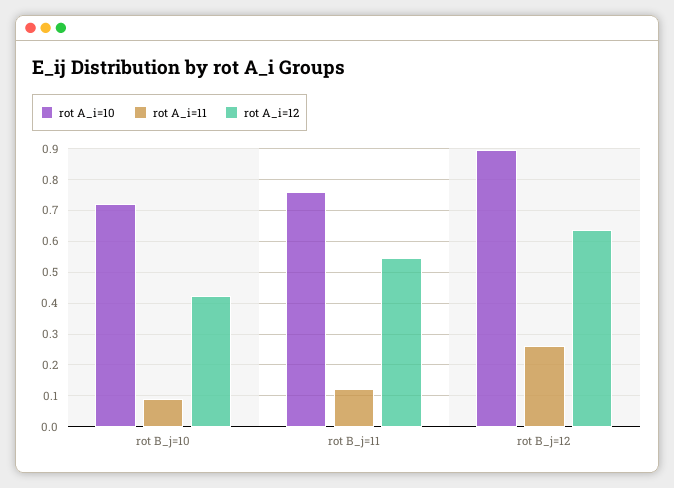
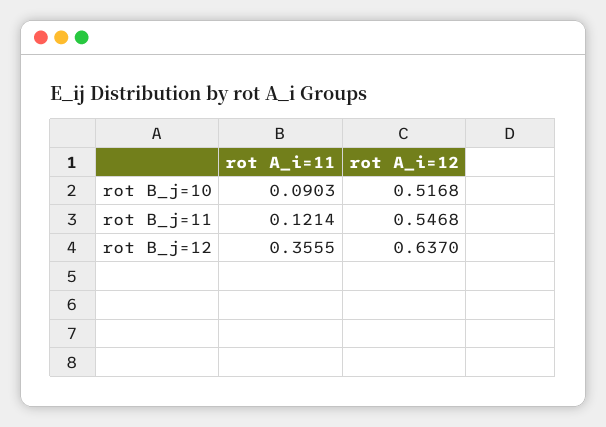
rot A_i=10, rot B_j=10: 0.72 -> none
rot A_i=12, rot B_j=10: 0.42 -> 0.5168
rot A_i=10, rot B_j=11: 0.76 -> none
rot A_i=10, rot B_j=12: 0.9 -> none
rot A_i=11, rot B_j=12: 0.26 -> 0.3555

